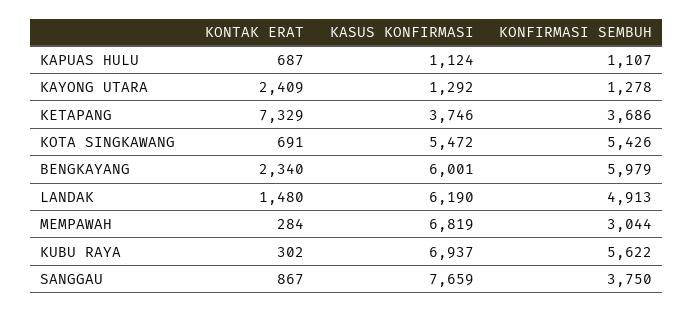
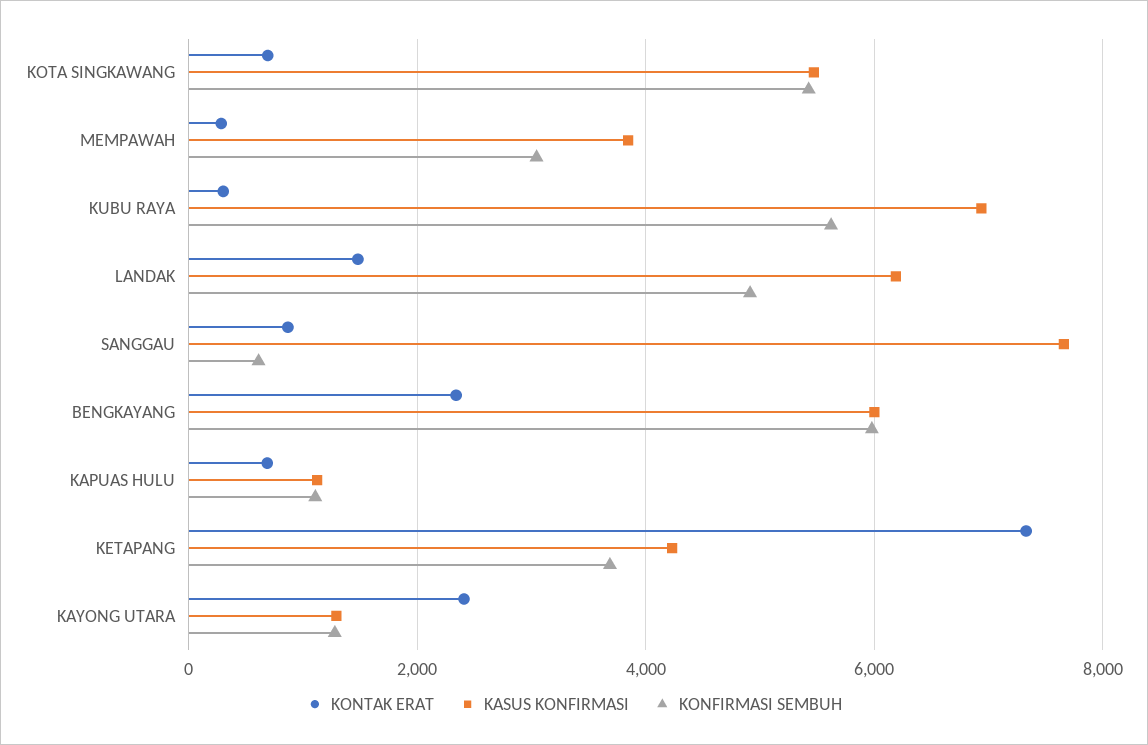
KASUS KONFIRMASI, KETAPANG: 3746 -> 4200
KASUS KONFIRMASI, MEMPAWAH: 6819 -> 3800
KONFIRMASI SEMBUH, SANGGAU: 3750 -> 600

